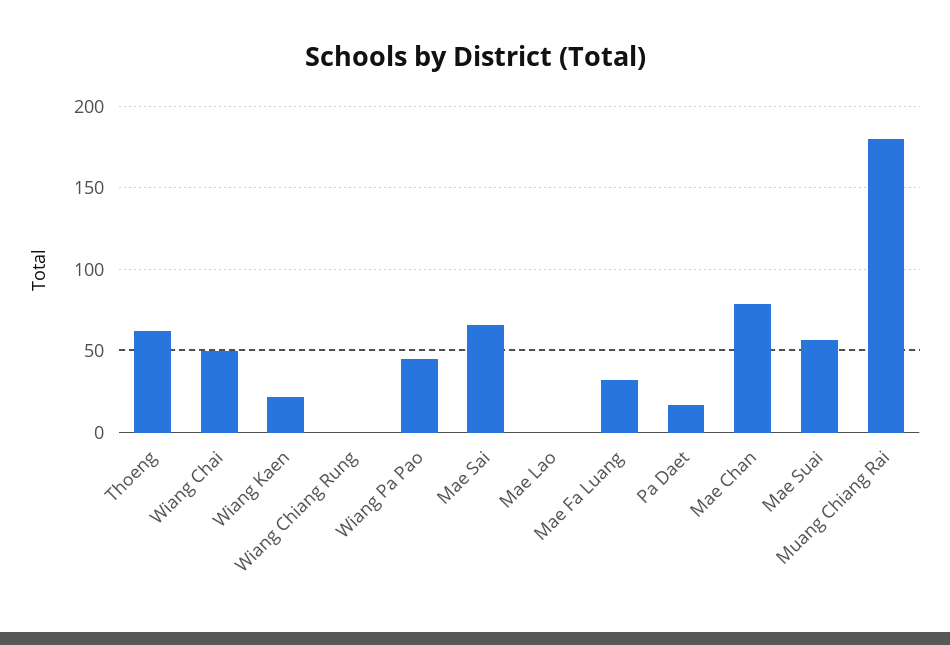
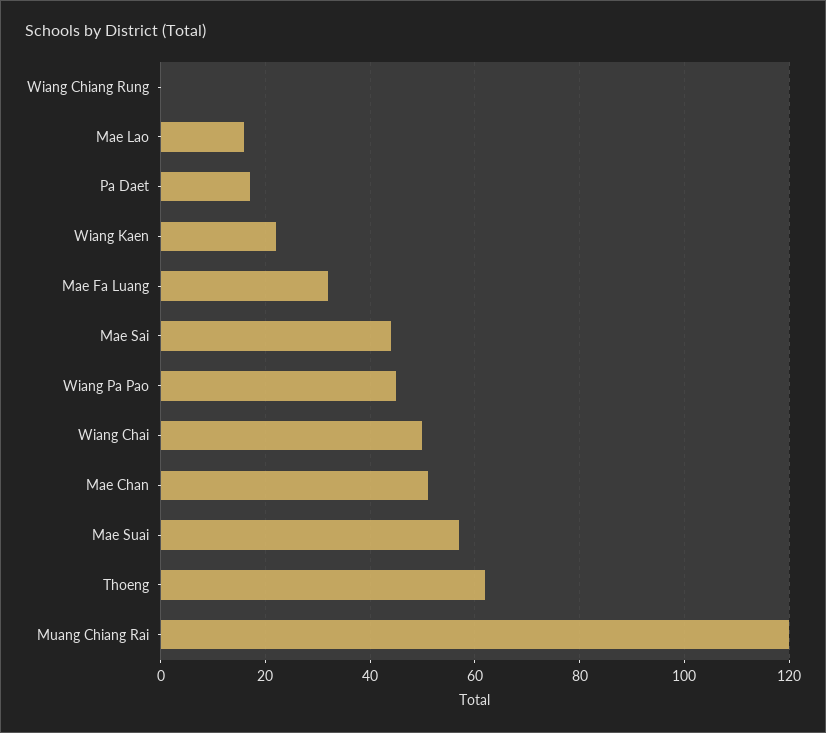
Mae Sai: 65 -> 45
Mae Lao: 0 -> 15
Mae Chan: 80 -> 50
Muang Chiang Rai: 180 -> 120

